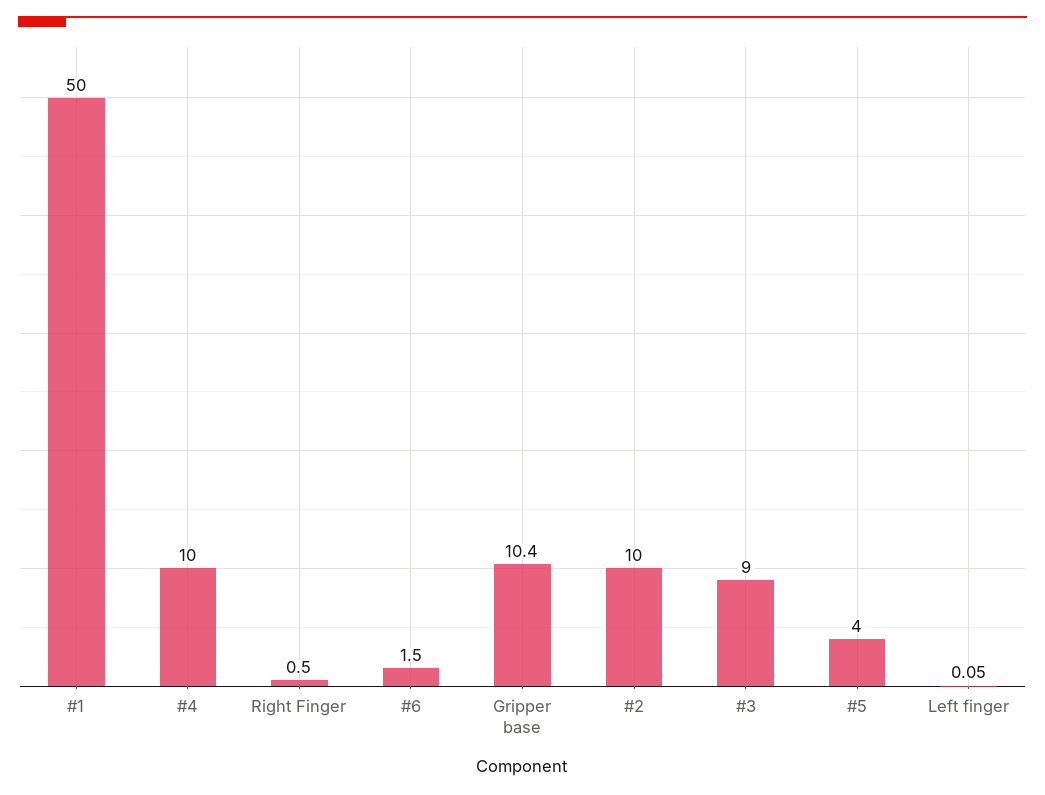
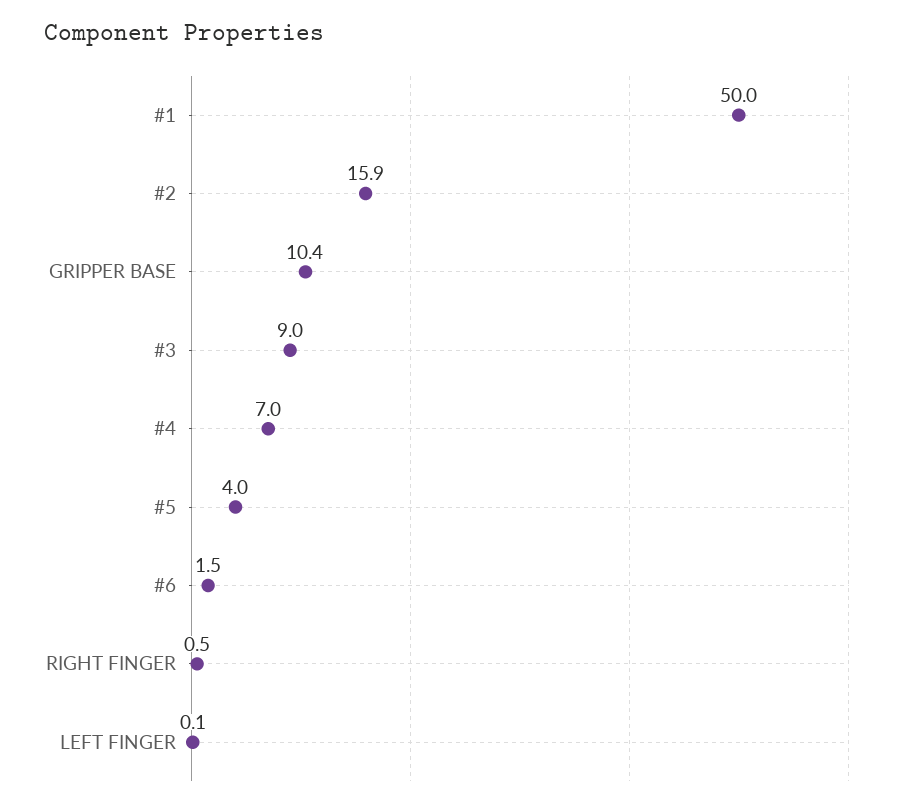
#4: 10 -> 7
#2: 10 -> 15.9

